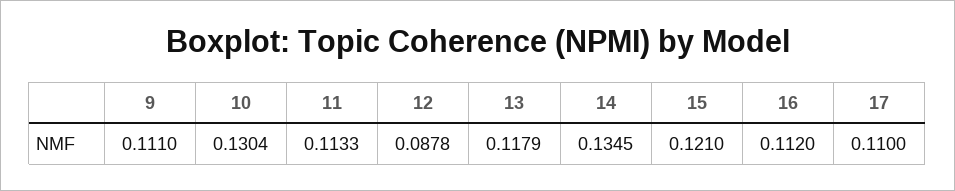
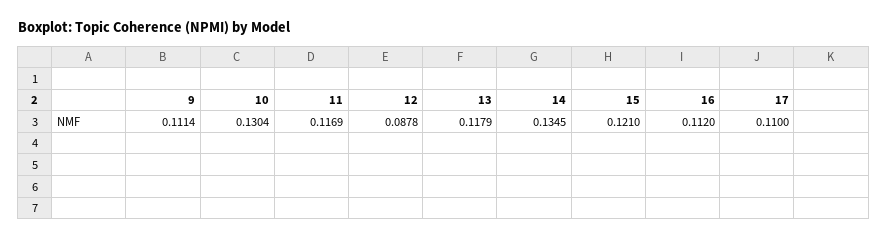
9: 0.111 -> 0.1114
11: 0.1133 -> 0.1169

